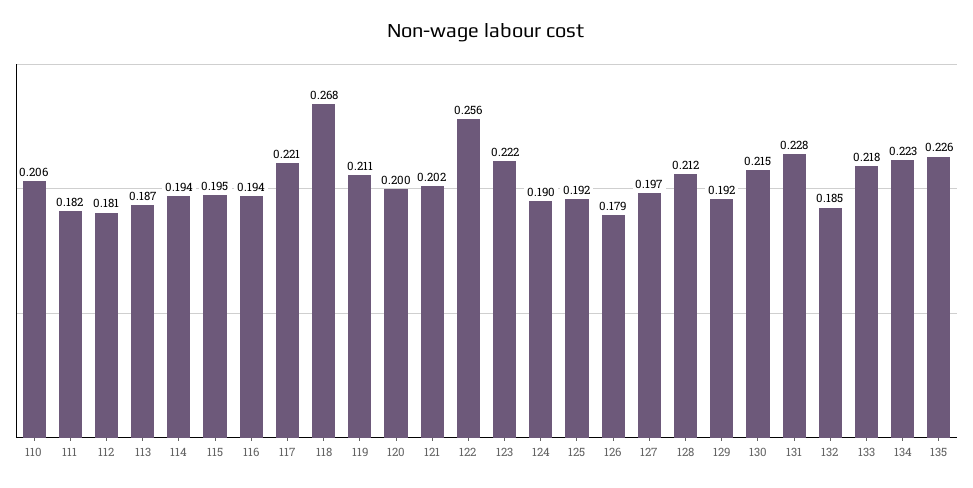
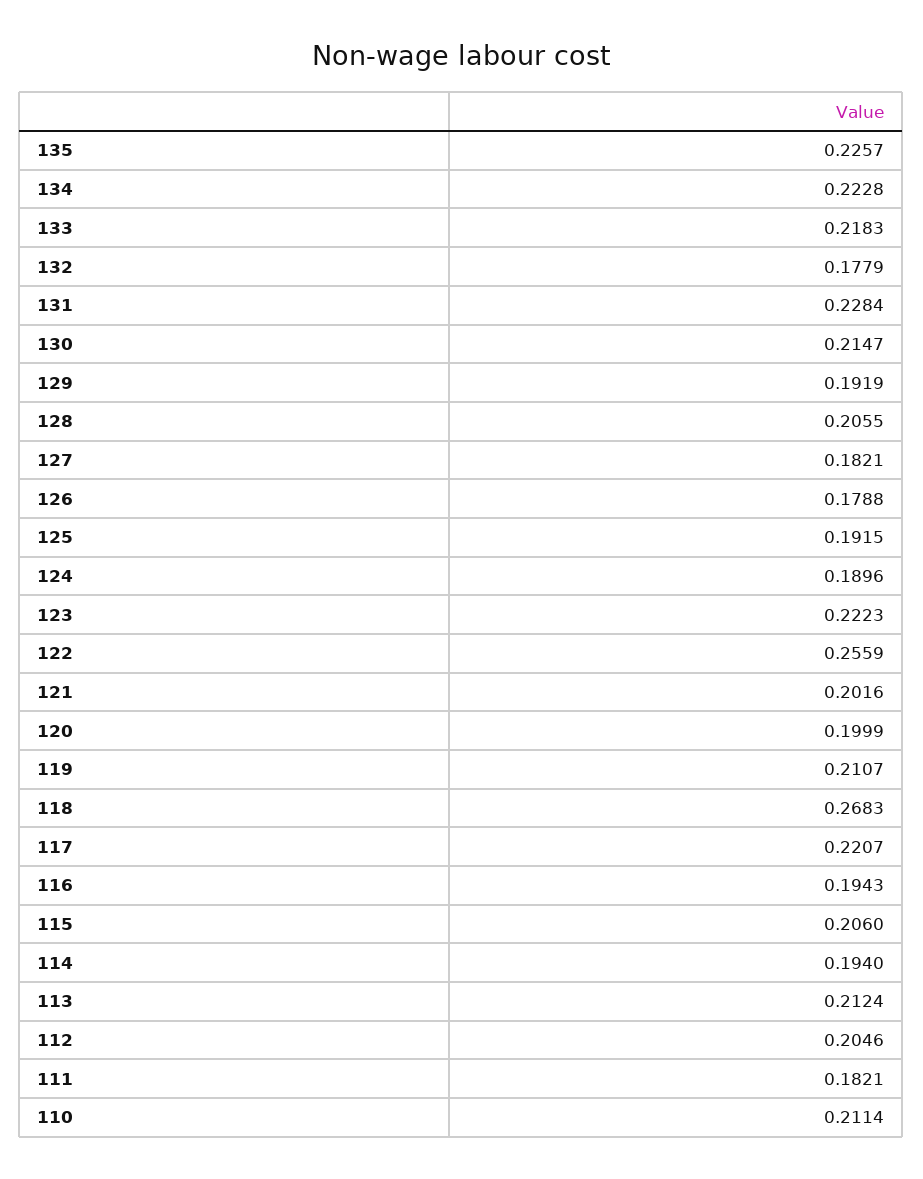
110: 0.206 -> 0.2114
112: 0.181 -> 0.2046
113: 0.187 -> 0.2124
115: 0.195 -> 0.206
127: 0.197 -> 0.1821
128: 0.212 -> 0.2055
132: 0.185 -> 0.1779

